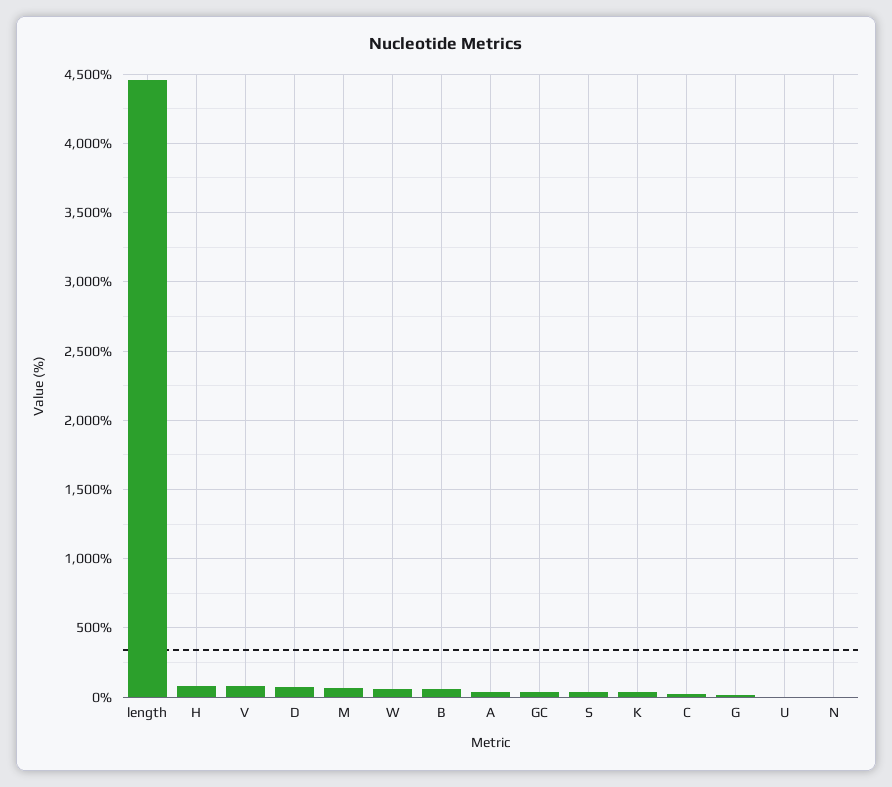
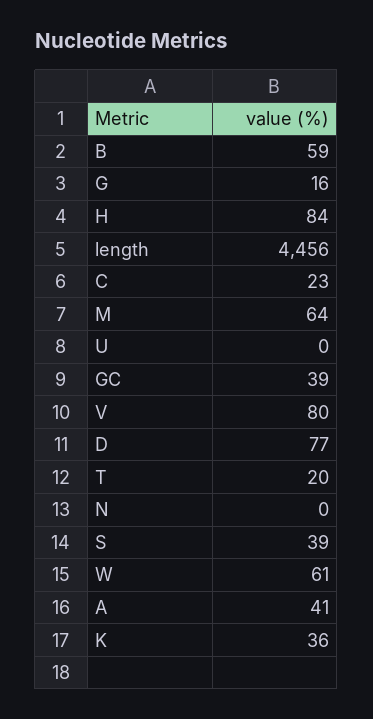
T: none -> 20

